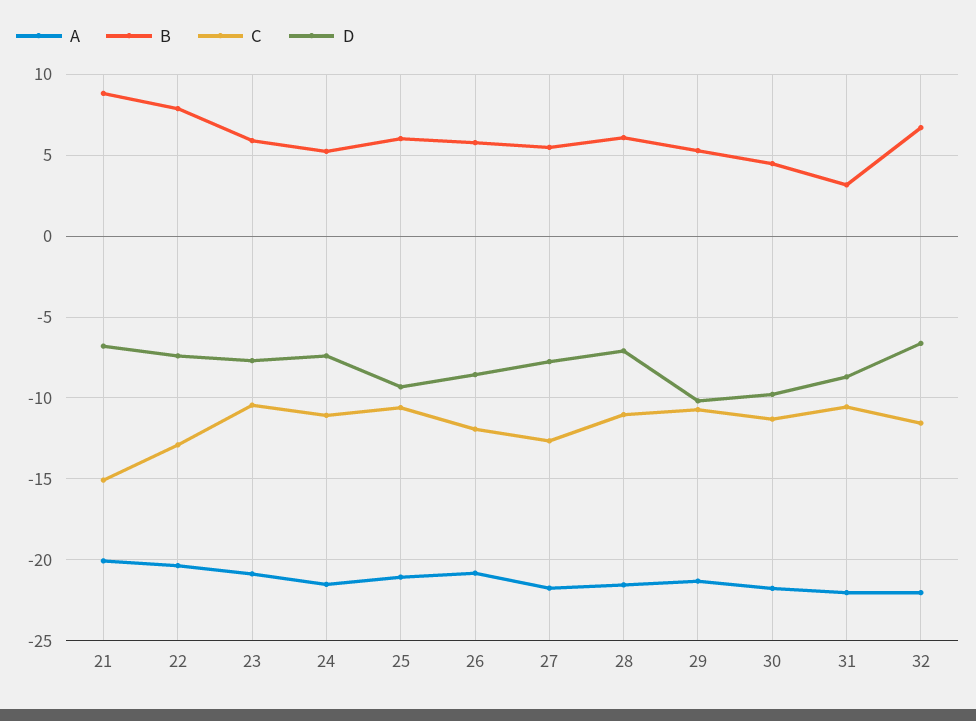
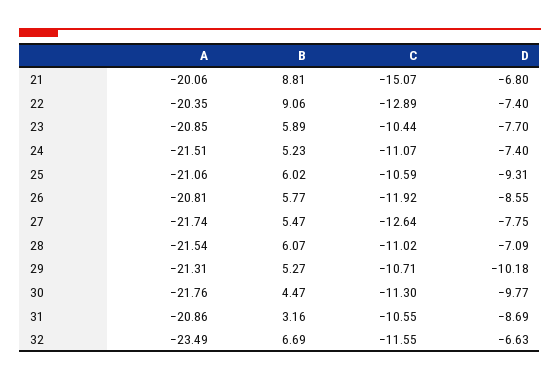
B, 22: 8 -> 9.06
A, 31: -22 -> -20.86
A, 32: -22 -> -23.49

